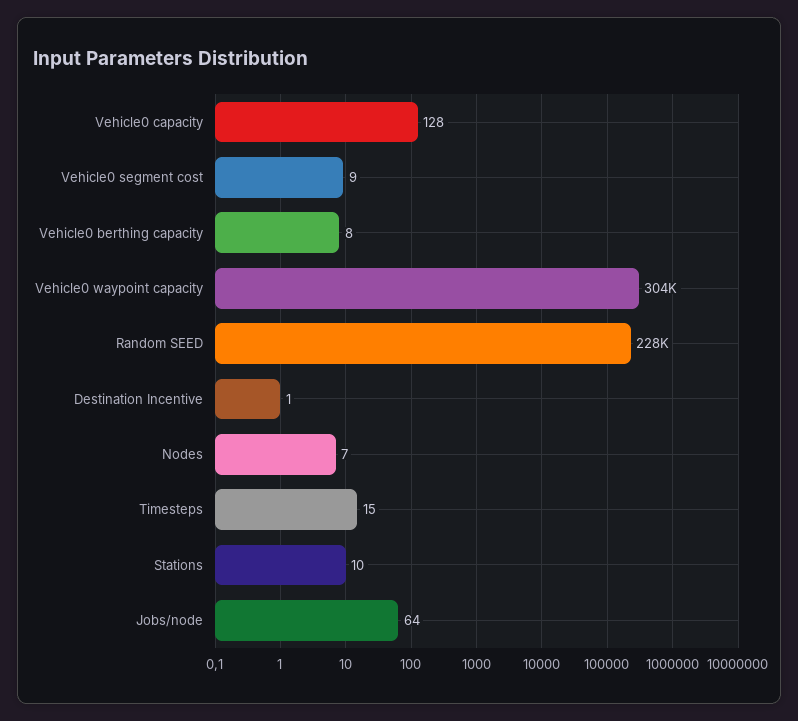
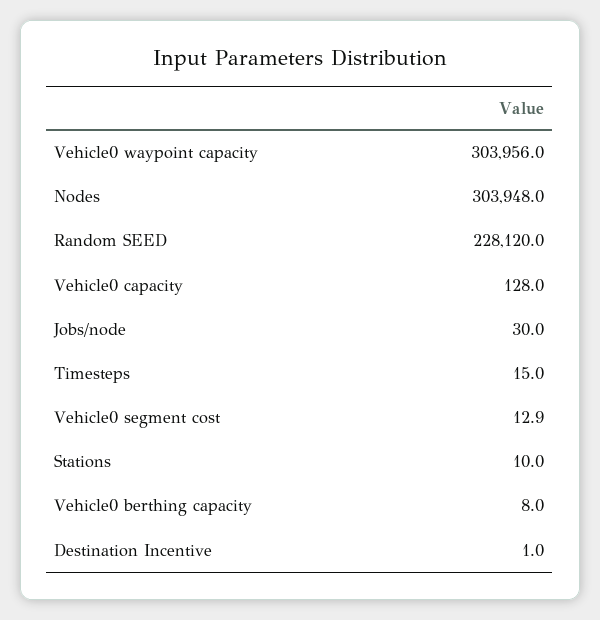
Vehicle0 segment cost: 9 -> 12.9
Nodes: 7 -> 303948
Jobs/node: 64 -> 30

